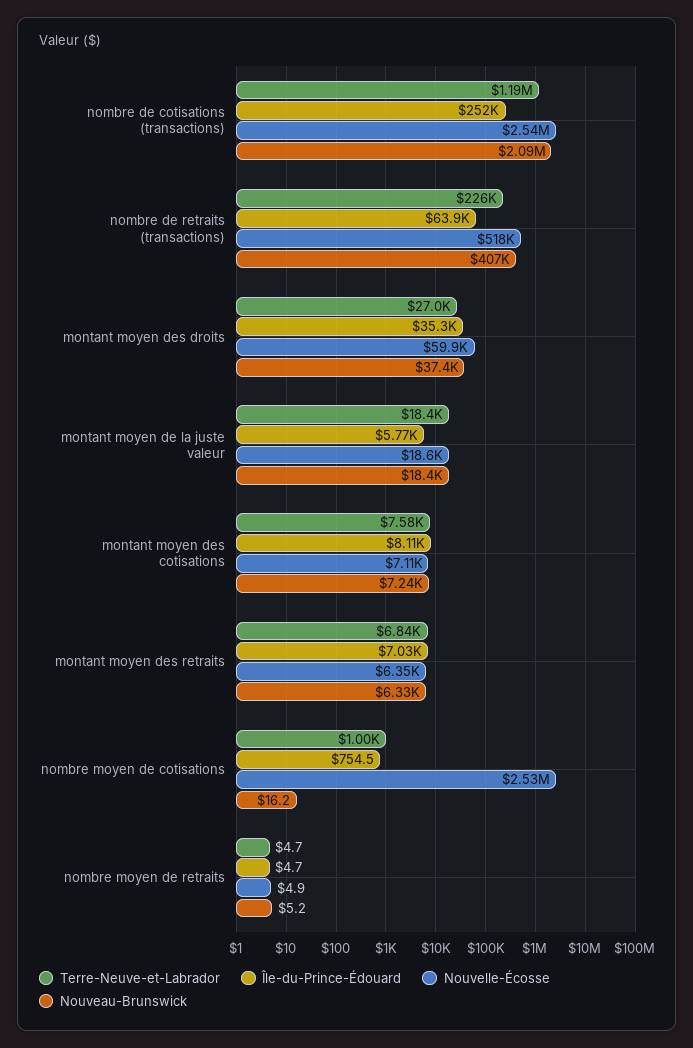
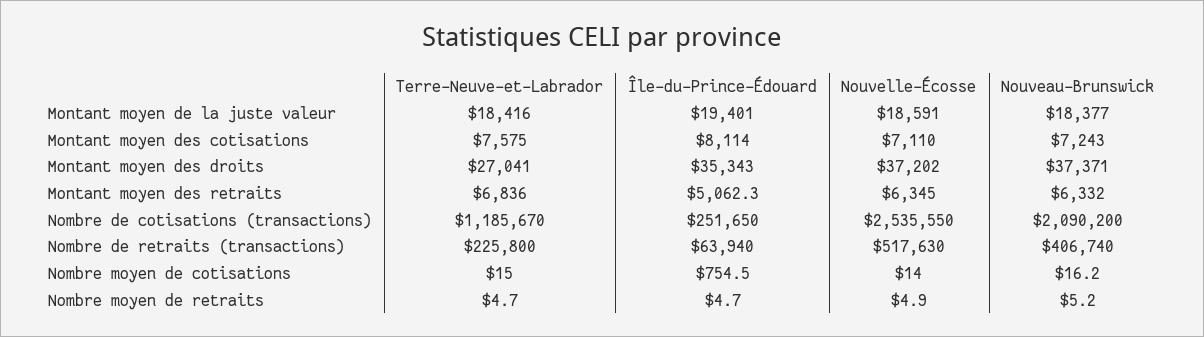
Nouvelle-Écosse, montant moyen des droits: 59900 -> 37202
Île-du-Prince-Édouard, montant moyen de la juste valeur: 5770 -> 19401
Île-du-Prince-Édouard, montant moyen des retraits: 7030 -> 5062.3
Terre-Neuve-et-Labrador, nombre moyen de cotisations: 1000 -> 15
Nouvelle-Écosse, nombre moyen de cotisations: 2530000 -> 14

